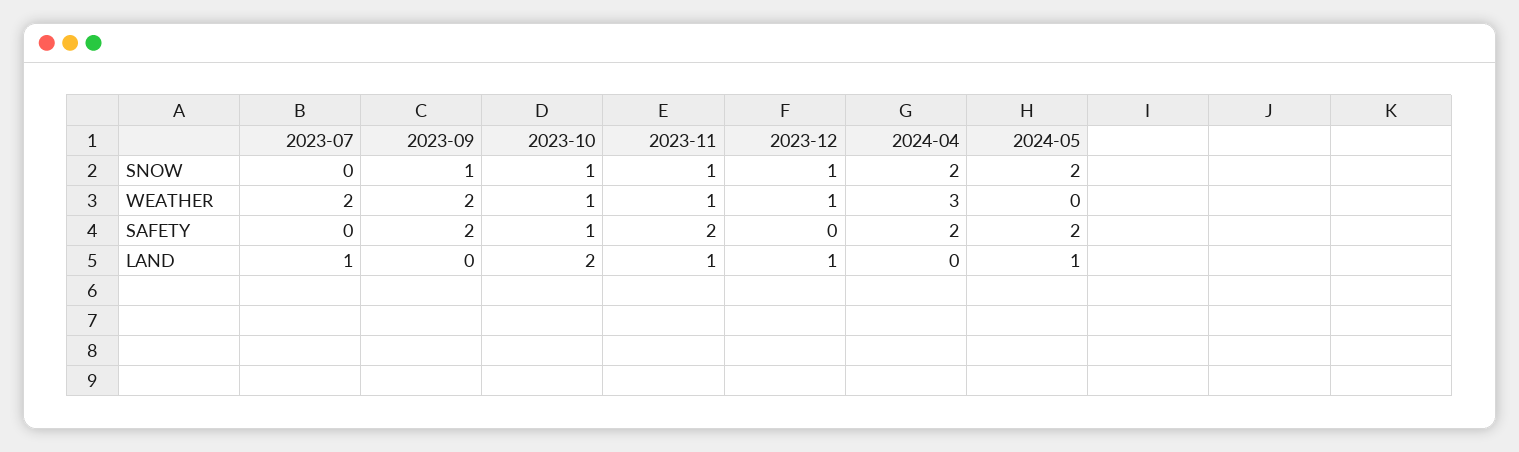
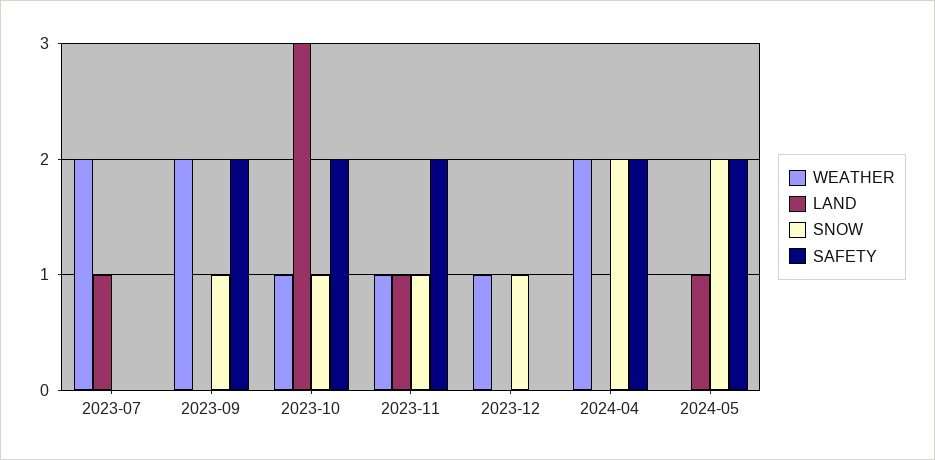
WEATHER, 2024-04: 3 -> 2
SAFETY, 2023-10: 1 -> 2
LAND, 2023-10: 2 -> 3
LAND, 2023-12: 1 -> 0

